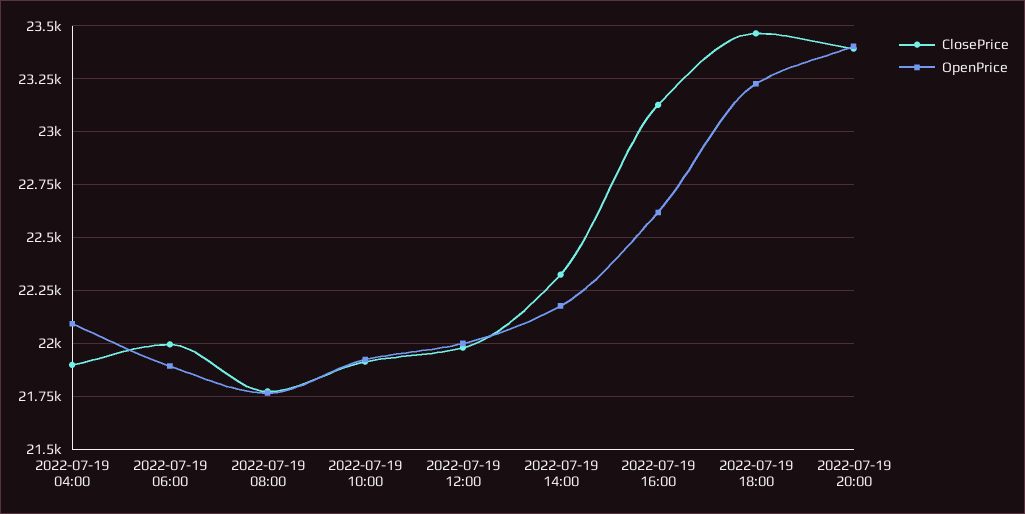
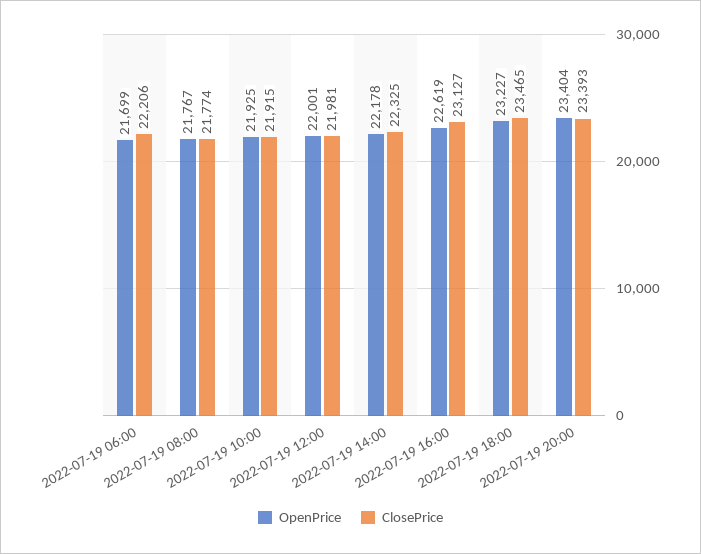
ClosePrice, 2022-07-19 04:00: 21900 -> none
OpenPrice, 2022-07-19 04:00: 22100 -> none
ClosePrice, 2022-07-19 06:00: 22000 -> 22206
OpenPrice, 2022-07-19 06:00: 21900 -> 21699

